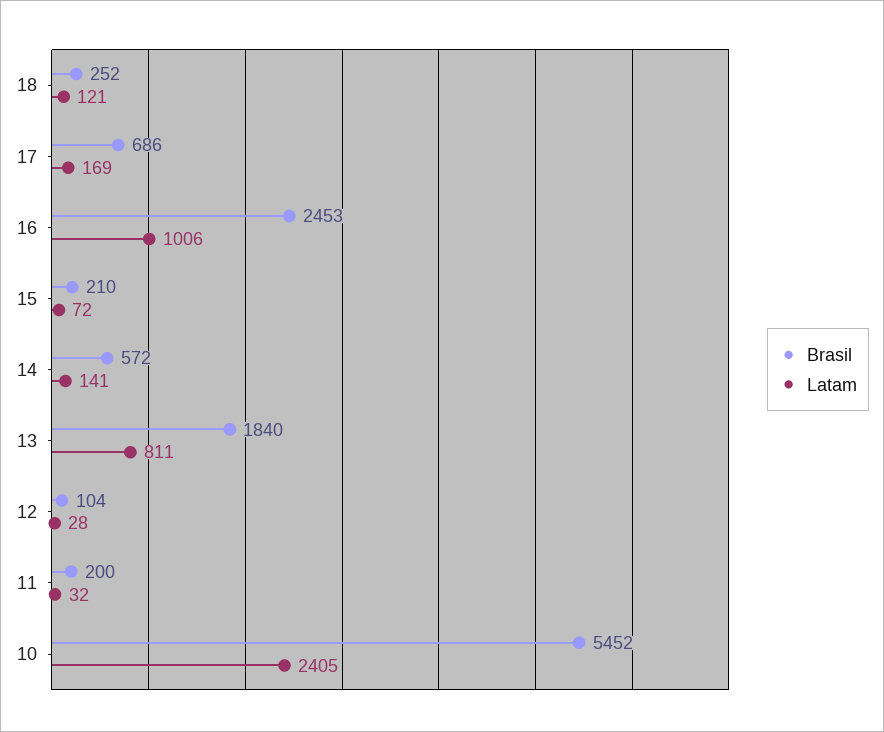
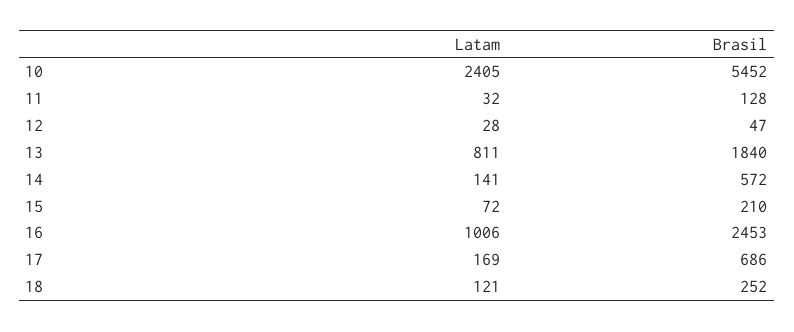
Brasil, 12: 104 -> 47
Brasil, 11: 200 -> 128

